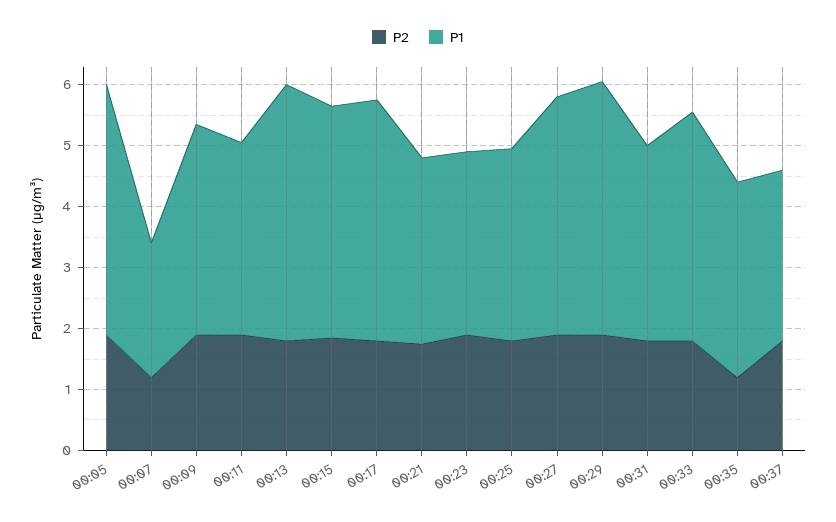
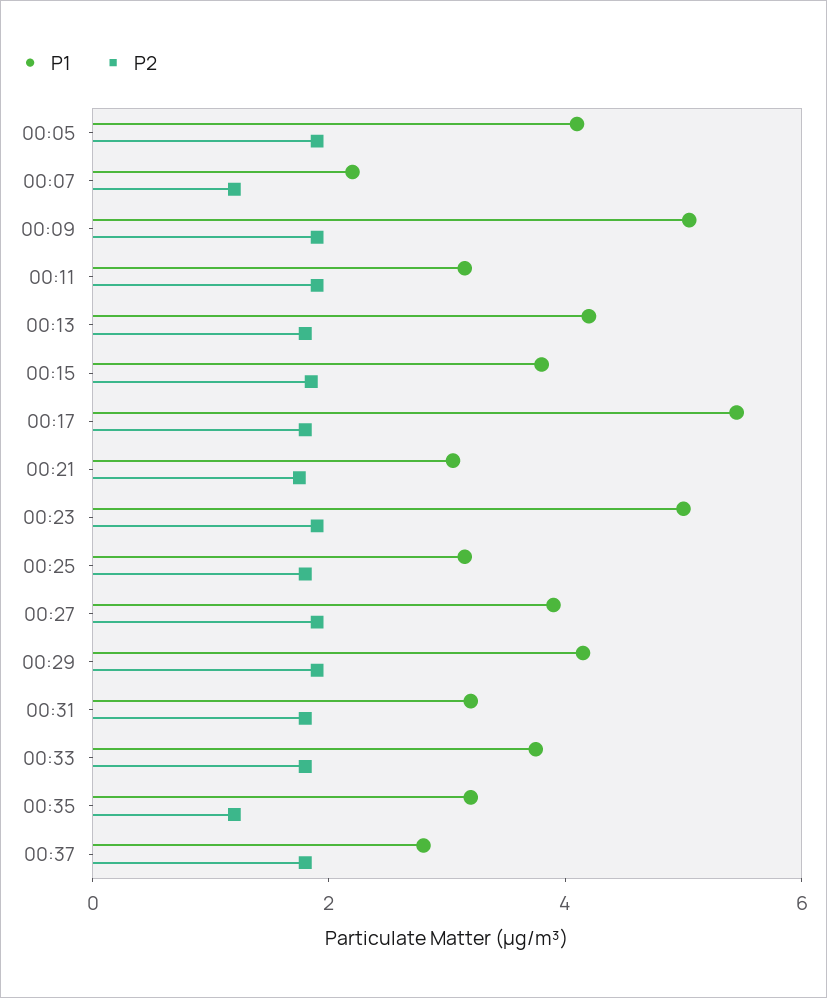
P1, 00:09: 3.4 -> 5
P1, 00:17: 4 -> 5.5
P1, 00:23: 3 -> 5

